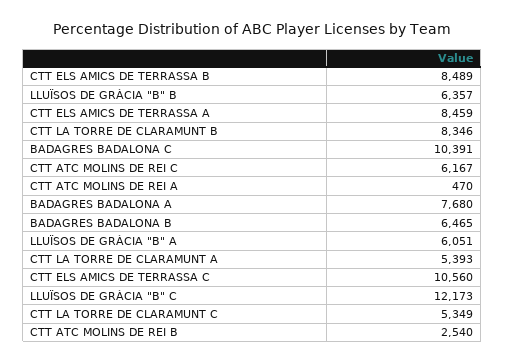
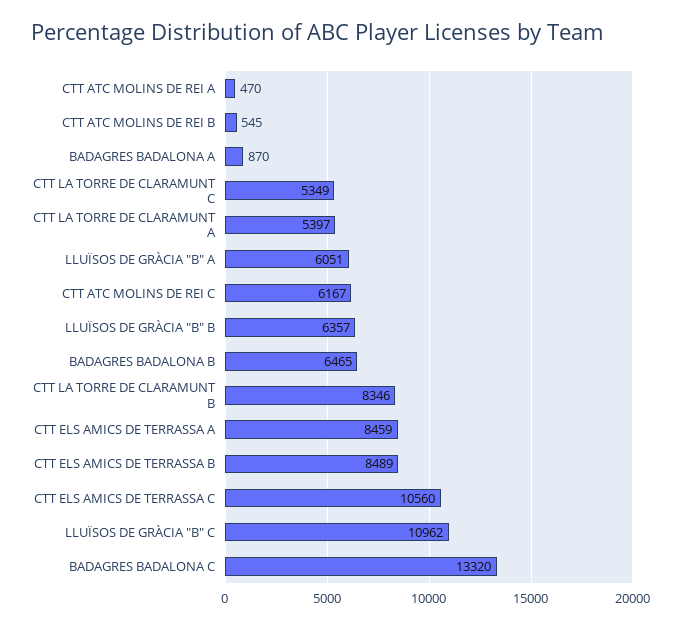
BADAGRES BADALONA C: 10391 -> 13320
BADAGRES BADALONA A: 7680 -> 870
CTT LA TORRE DE CLARAMUNT A: 5393 -> 5397
LLUÏSOS DE GRÀCIA "B" C: 12173 -> 10962
CTT ATC MOLINS DE REI B: 2540 -> 545

